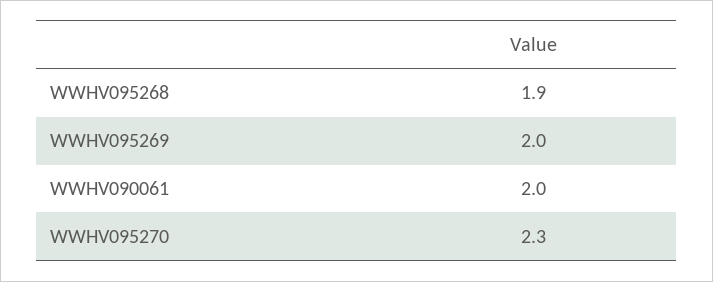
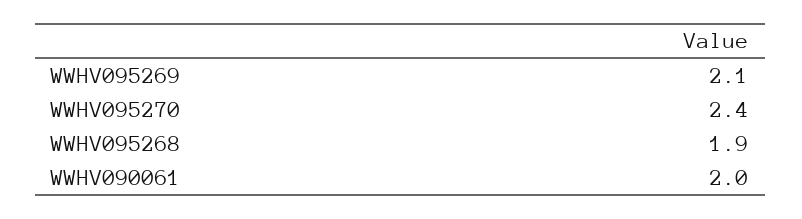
WWHV095269: 2 -> 2.1
WWHV095270: 2.3 -> 2.4

